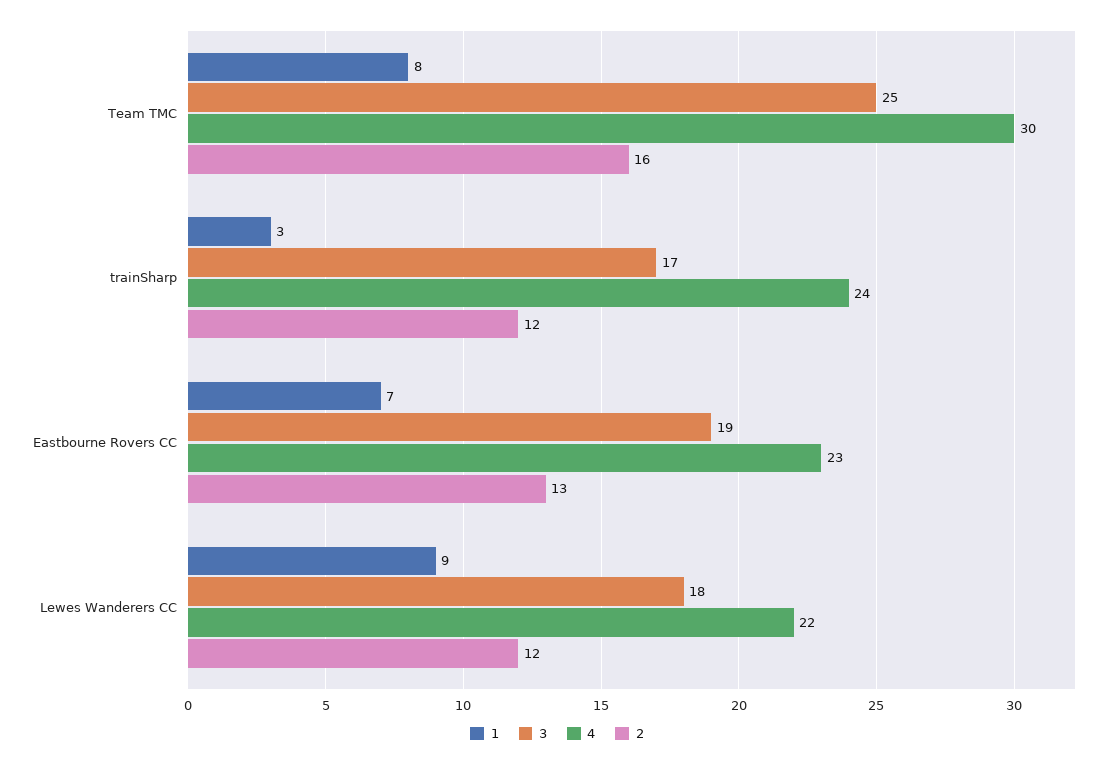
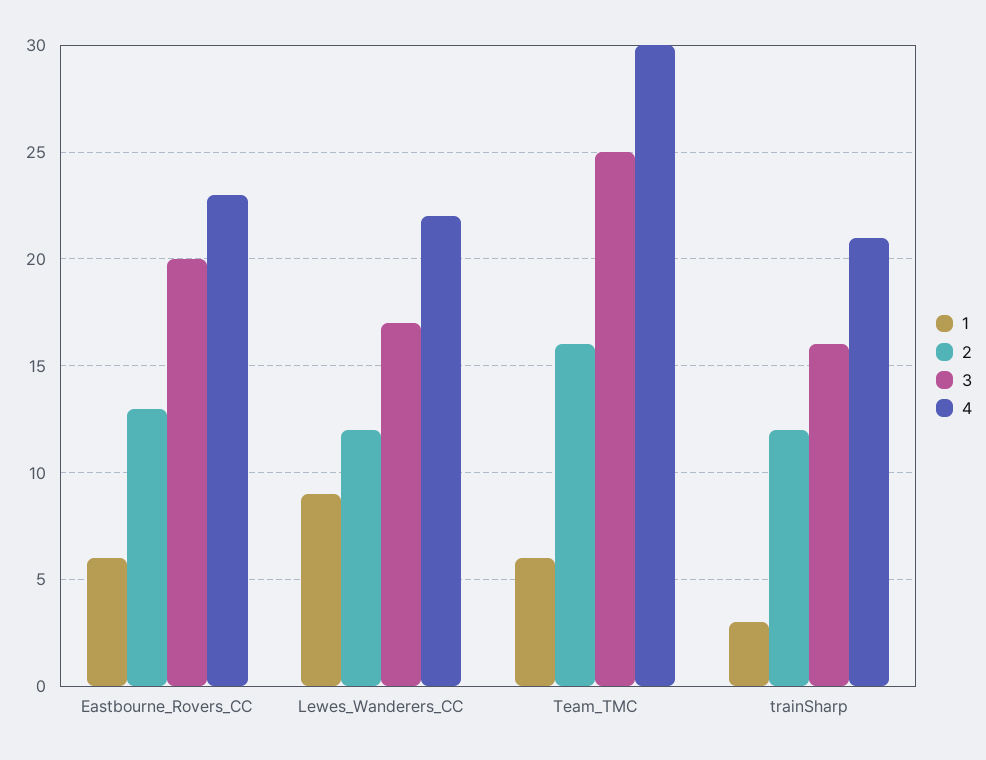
1, Team TMC: 8 -> 6
3, trainSharp: 17 -> 16
4, trainSharp: 24 -> 21
1, Eastbourne Rovers CC: 7 -> 6
3, Eastbourne Rovers CC: 19 -> 20
3, Lewes Wanderers CC: 18 -> 17

